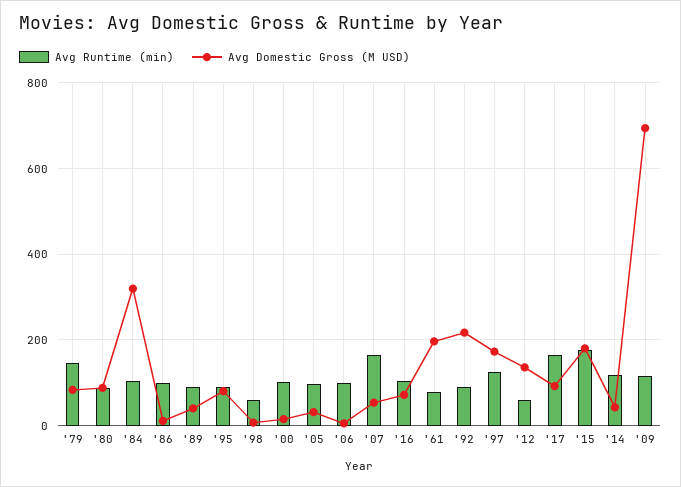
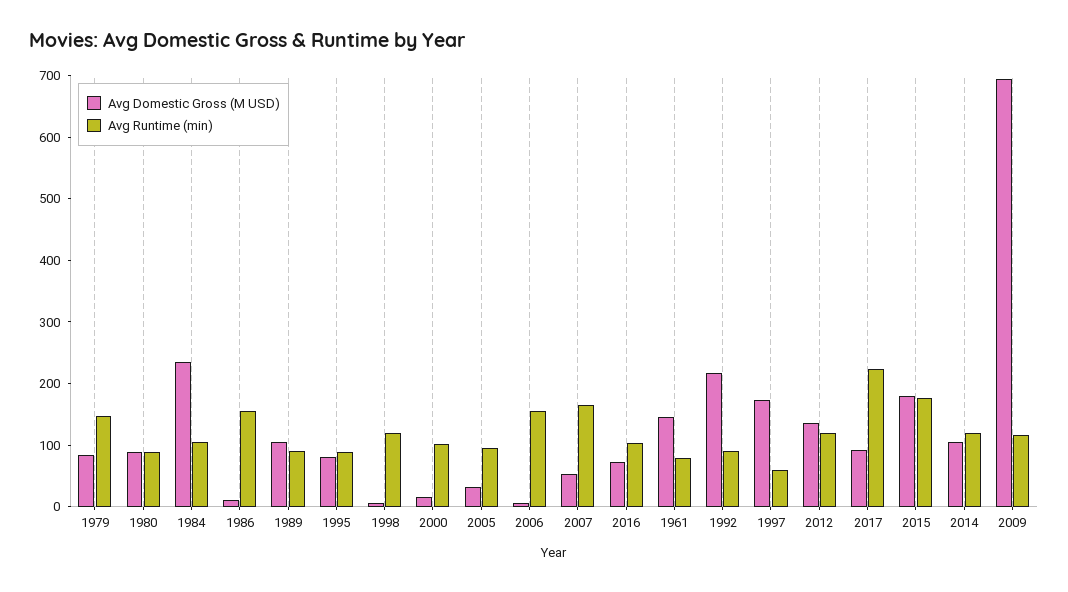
Avg Domestic Gross (M USD), '84: 320 -> 240
Avg Runtime (min), '86: 100 -> 160
Avg Domestic Gross (M USD), '89: 40 -> 100
Avg Runtime (min), '98: 60 -> 120
Avg Runtime (min), '06: 100 -> 160
Avg Domestic Gross (M USD), '61: 200 -> 140
Avg Runtime (min), '97: 120 -> 60
Avg Runtime (min), '12: 60 -> 120
Avg Runtime (min), '17: 160 -> 220
Avg Domestic Gross (M USD), '14: 40 -> 100

